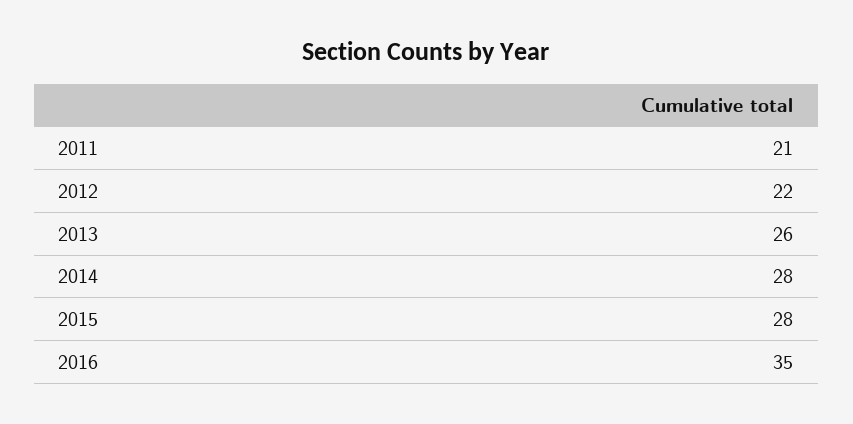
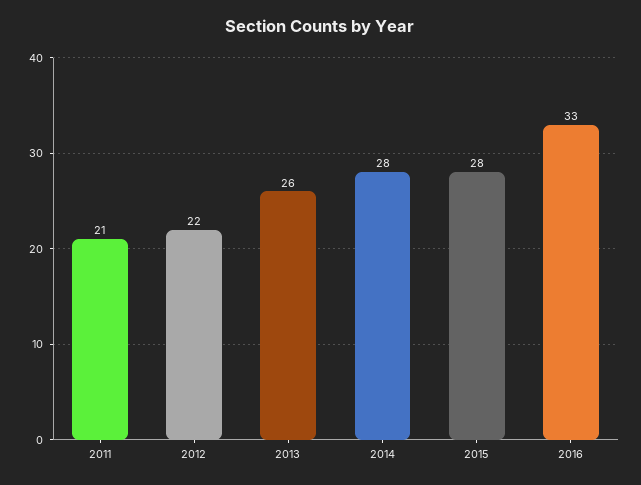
2016: 35 -> 33

